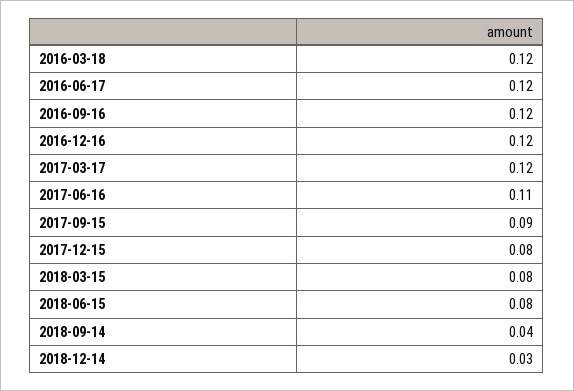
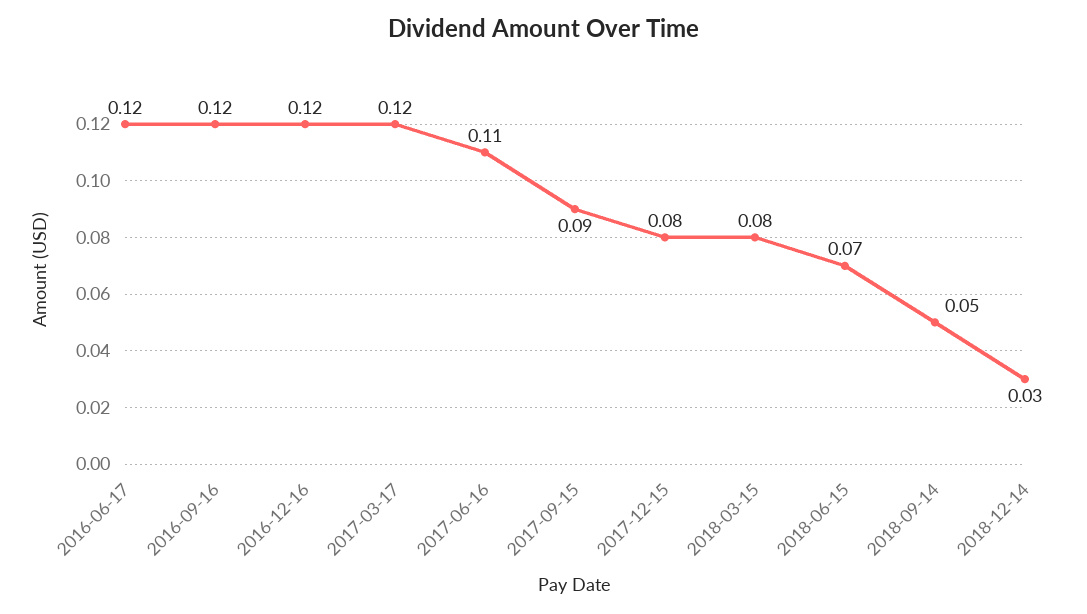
2016-03-18: 0.12 -> none
2018-06-15: 0.08 -> 0.07
2018-09-14: 0.04 -> 0.05

